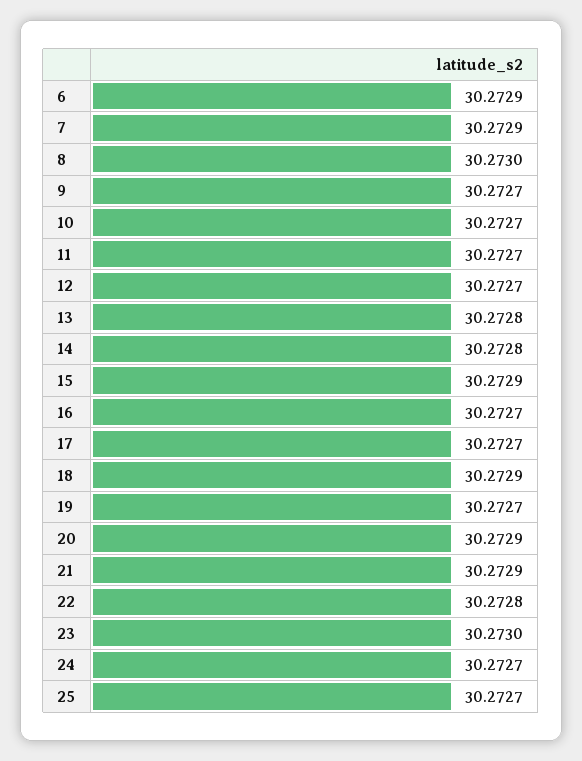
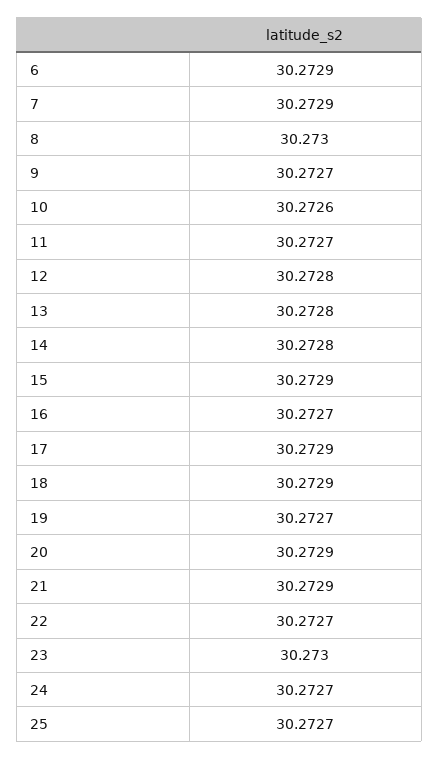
10: 30.2727 -> 30.2726
12: 30.2727 -> 30.2728
17: 30.2727 -> 30.2729
22: 30.2728 -> 30.2727

